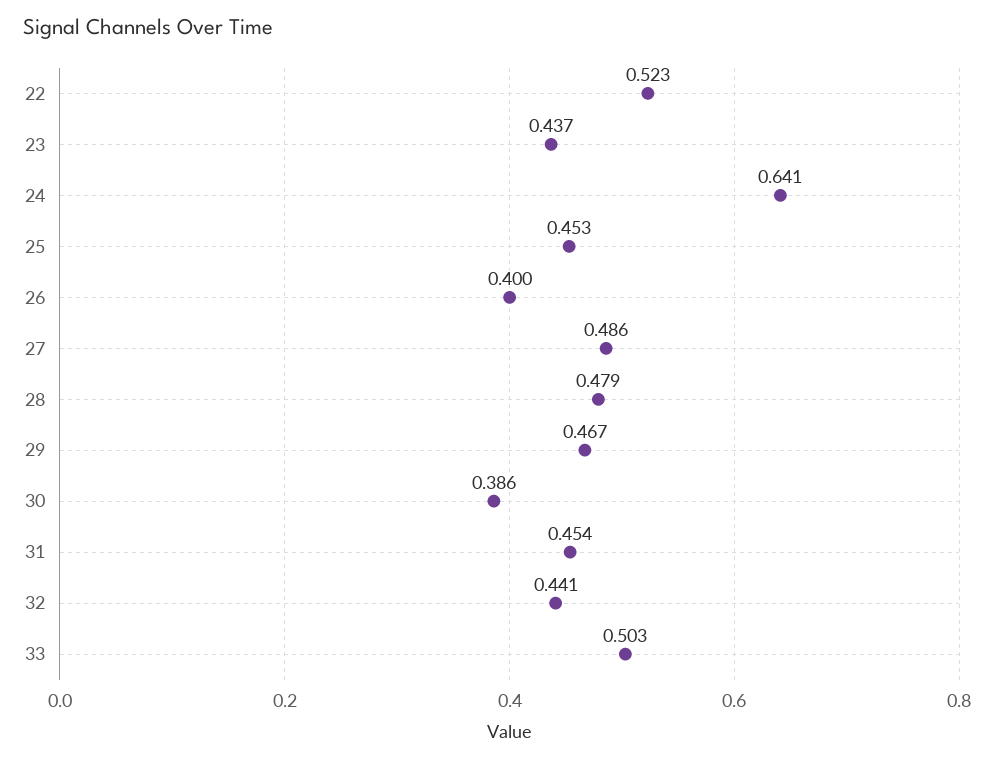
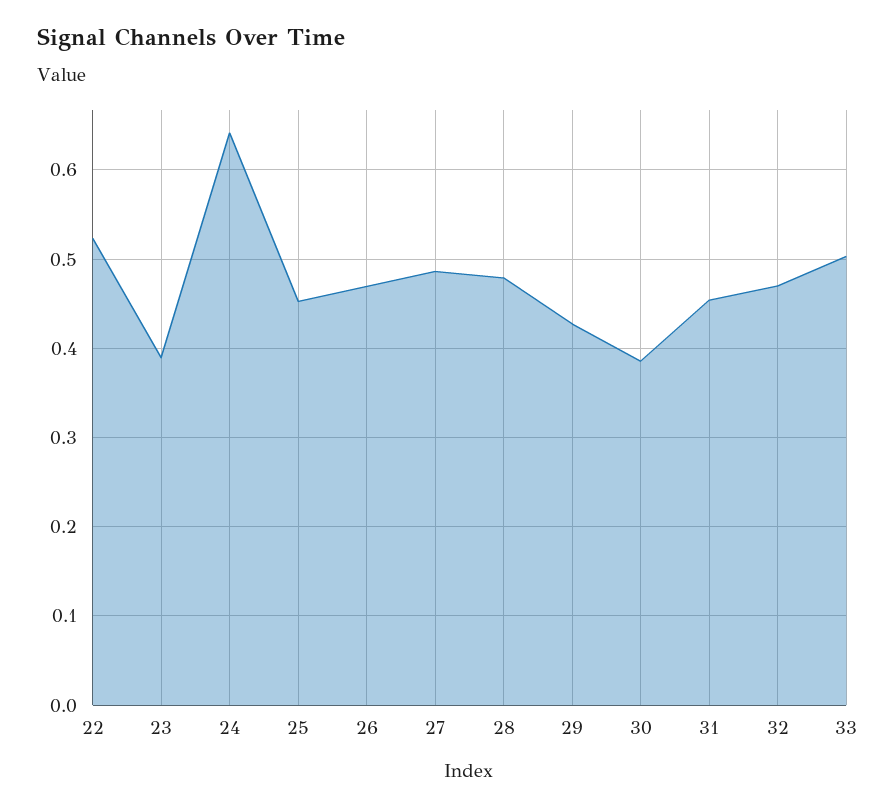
23: 0.437 -> 0.39
26: 0.4 -> 0.47
29: 0.467 -> 0.43
32: 0.441 -> 0.47

